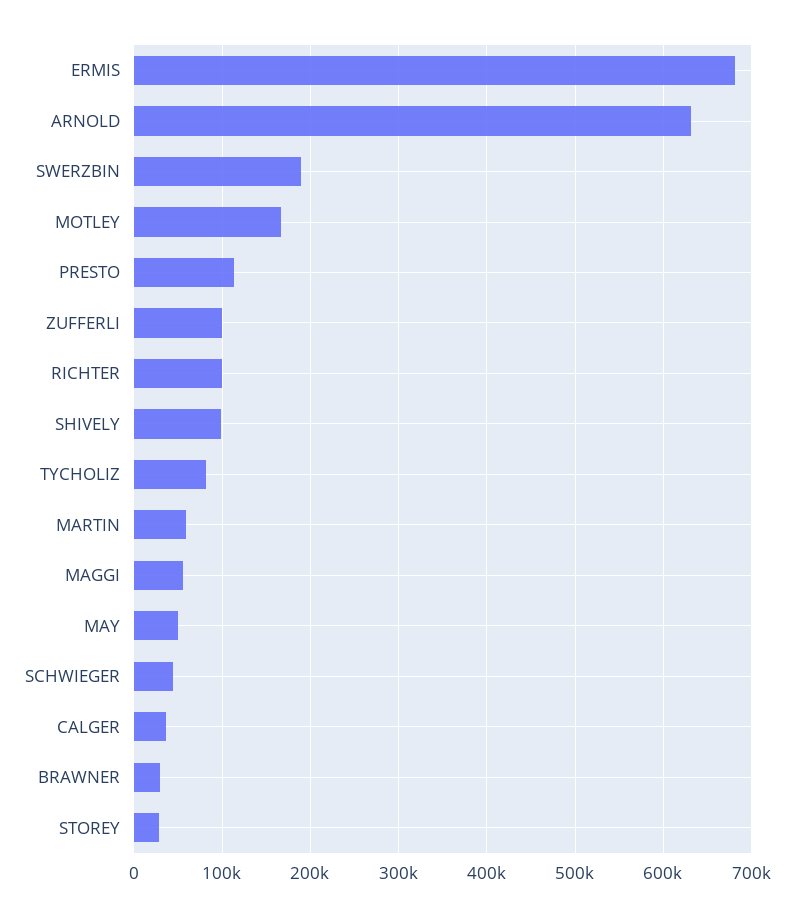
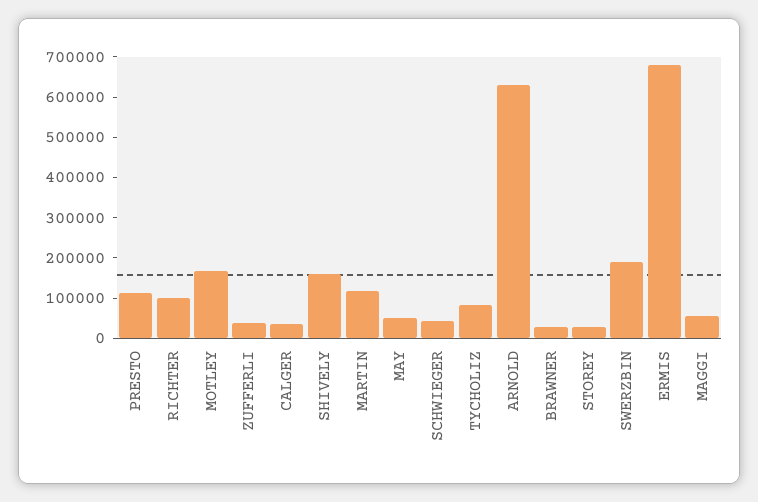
ZUFFERLI: 100000 -> 40000
SHIVELY: 100000 -> 160000
MARTIN: 60000 -> 120000

